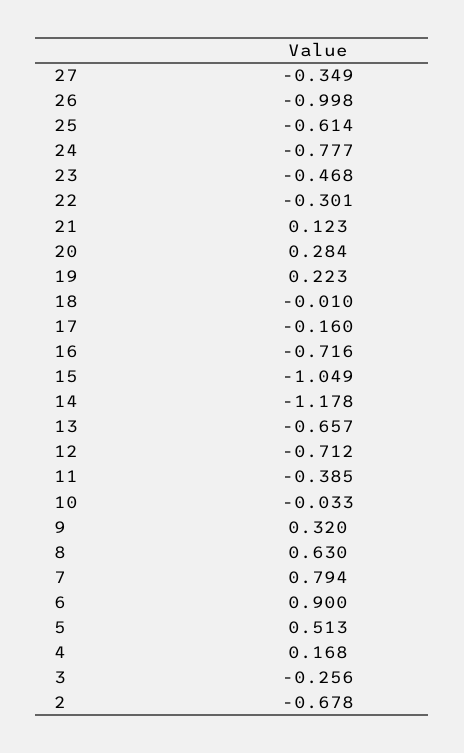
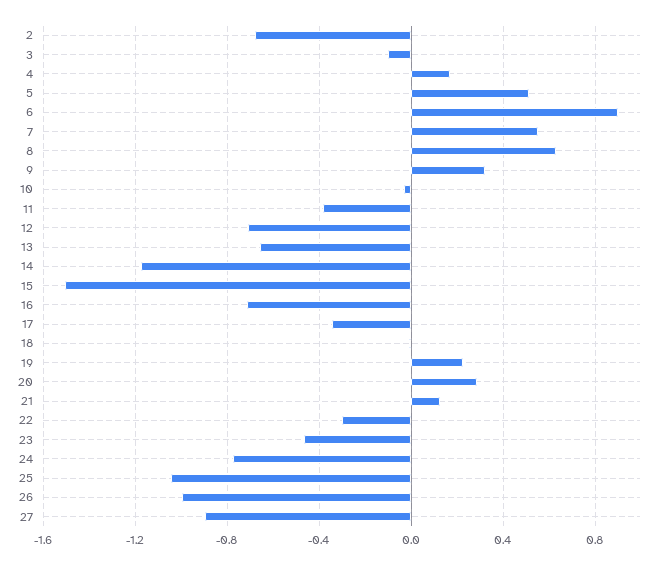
27: -0.349 -> -0.9
25: -0.614 -> -1.05
17: -0.16 -> -0.35
15: -1.049 -> -1.5
7: 0.794 -> 0.55
3: -0.256 -> -0.1

